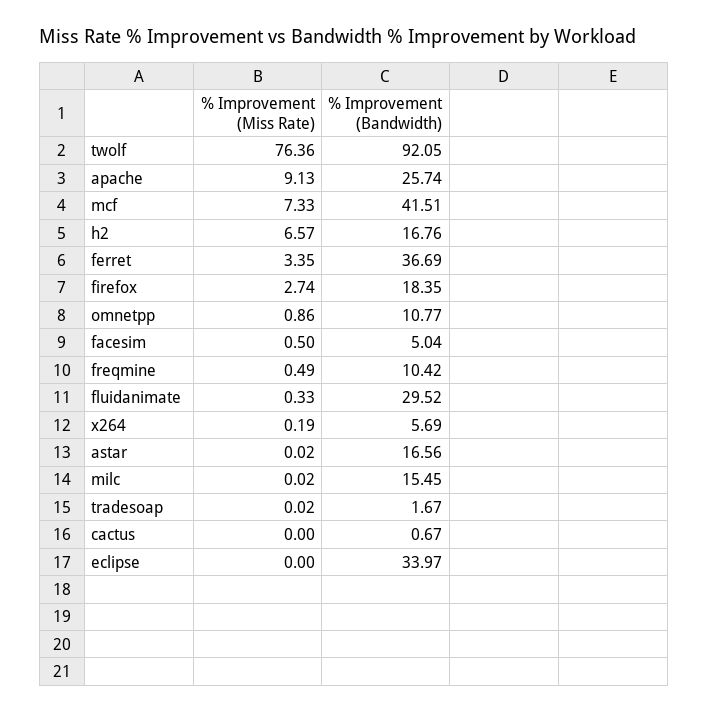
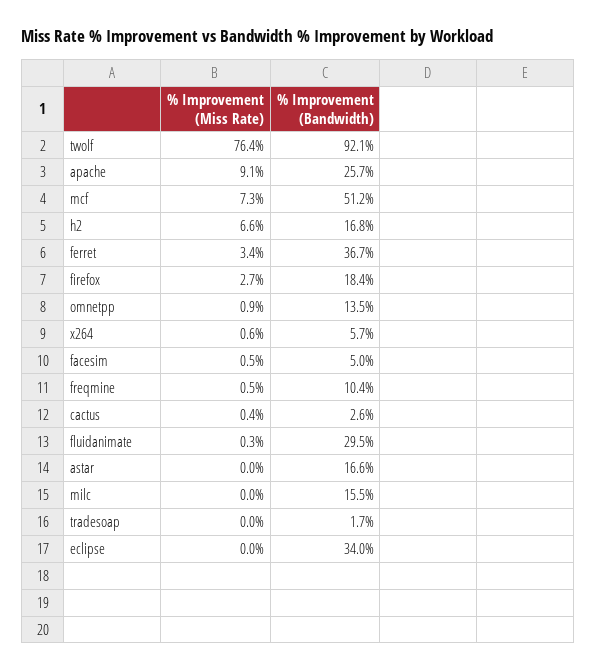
% Improvement (Bandwidth), mcf: 41.51 -> 51.2
% Improvement (Bandwidth), omnetpp: 10.77 -> 13.5
% Improvement (Miss Rate), x264: 0.19 -> 0.6
% Improvement (Miss Rate), cactus: 0 -> 0.4
% Improvement (Bandwidth), cactus: 0.67 -> 2.6

